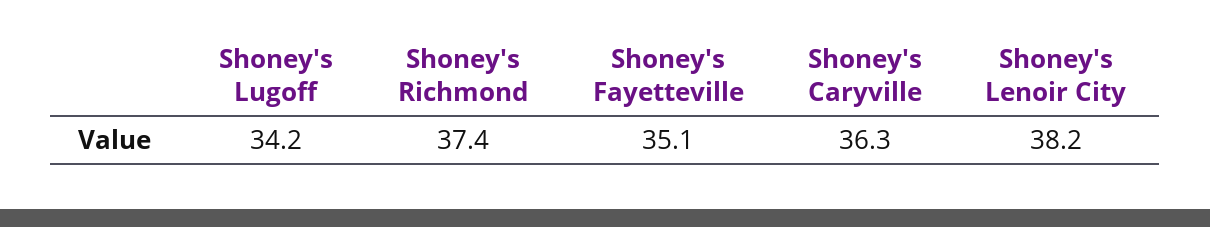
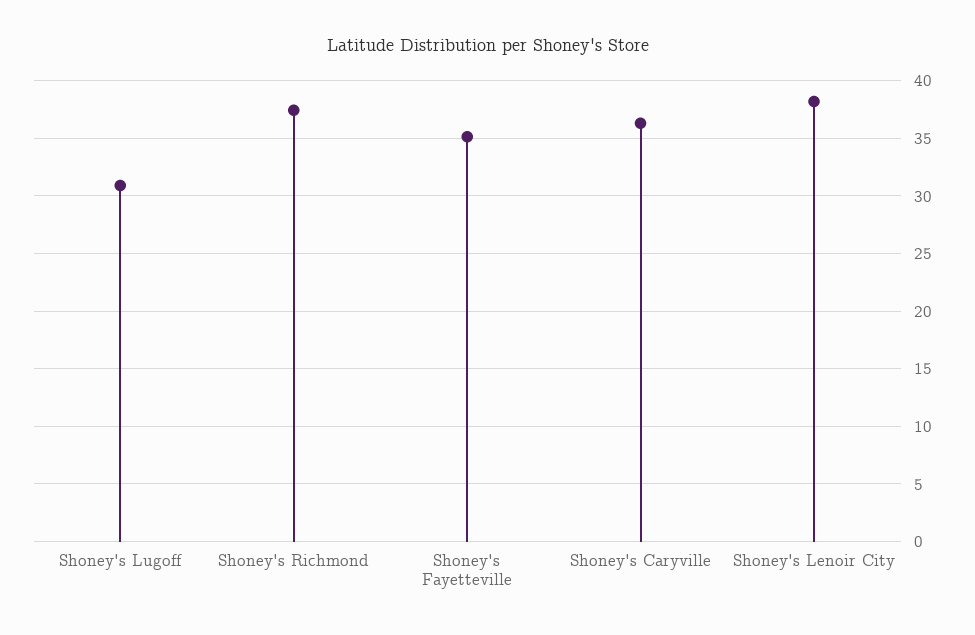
Shoney's Lugoff: 34.2 -> 31

